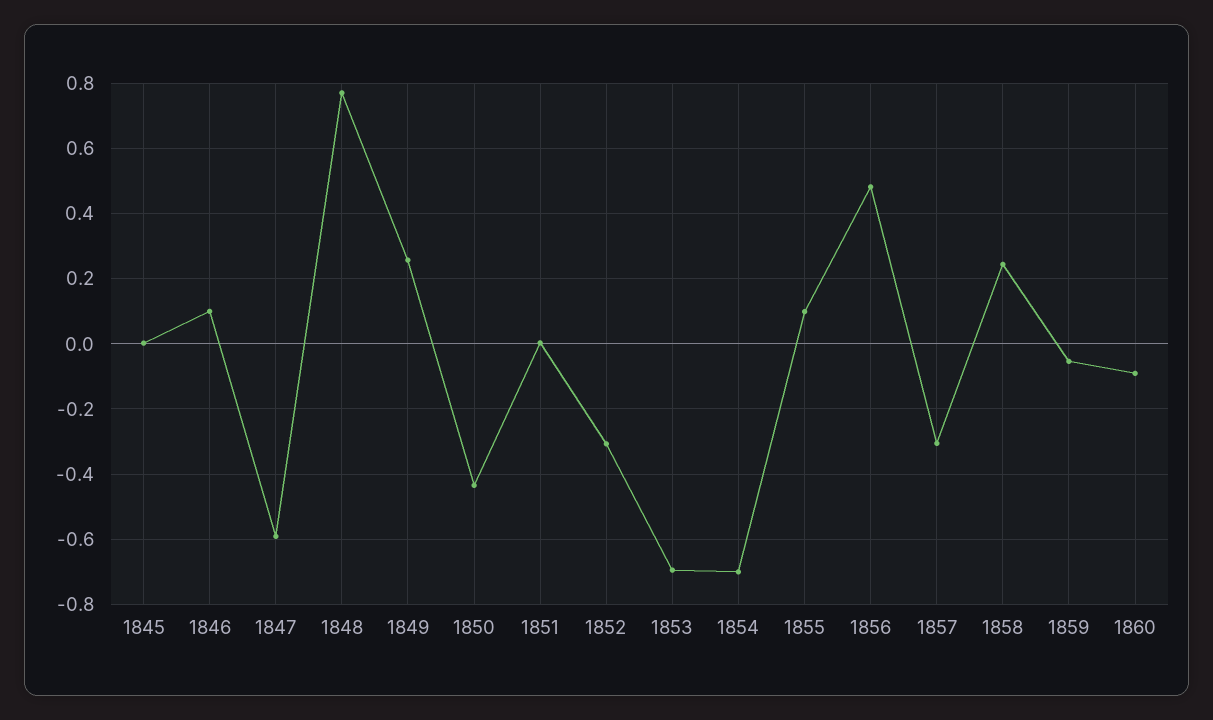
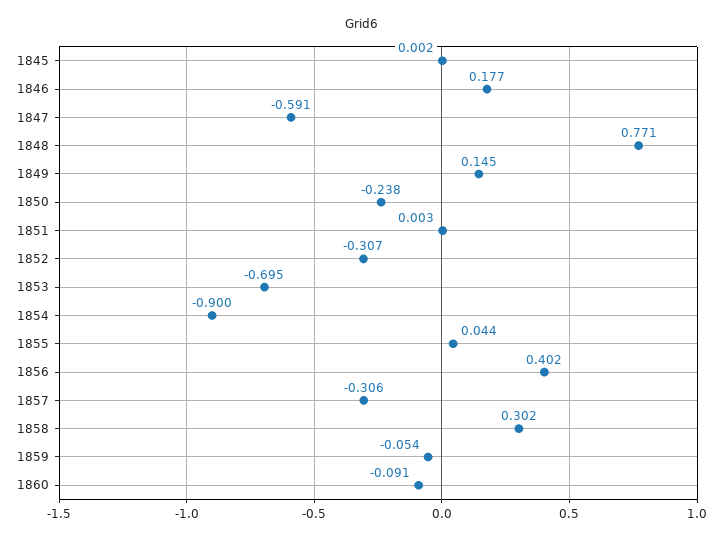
1846: 0.1 -> 0.177
1849: 0.26 -> 0.145
1850: -0.44 -> -0.238
1854: -0.7 -> -0.9
1855: 0.1 -> 0.044
1856: 0.48 -> 0.402
1858: 0.24 -> 0.302

